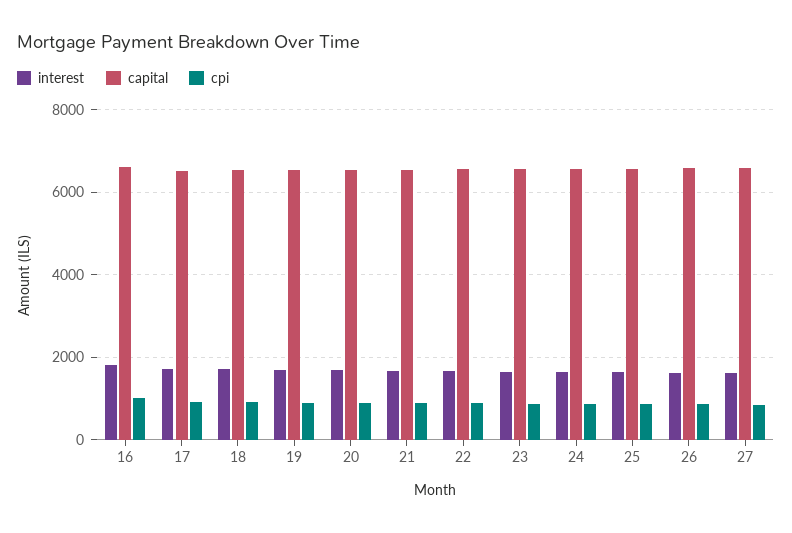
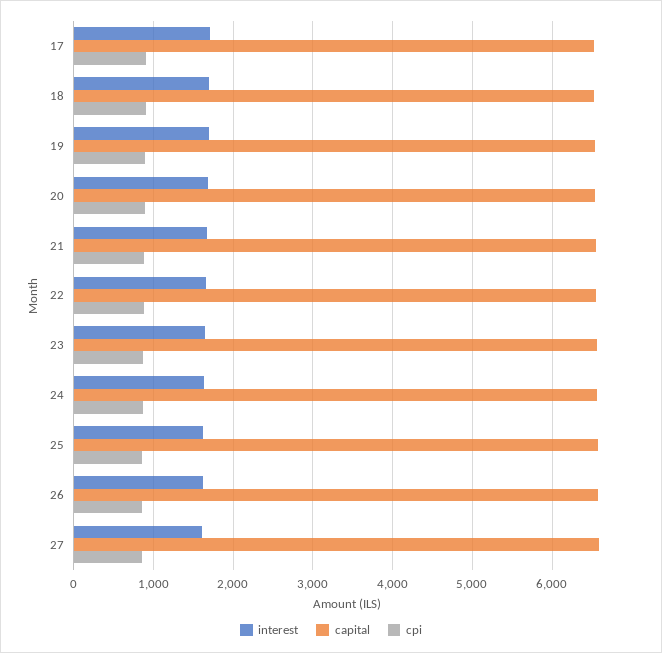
interest, 16: 1800 -> none
capital, 16: 6600 -> none
cpi, 16: 1000 -> none

